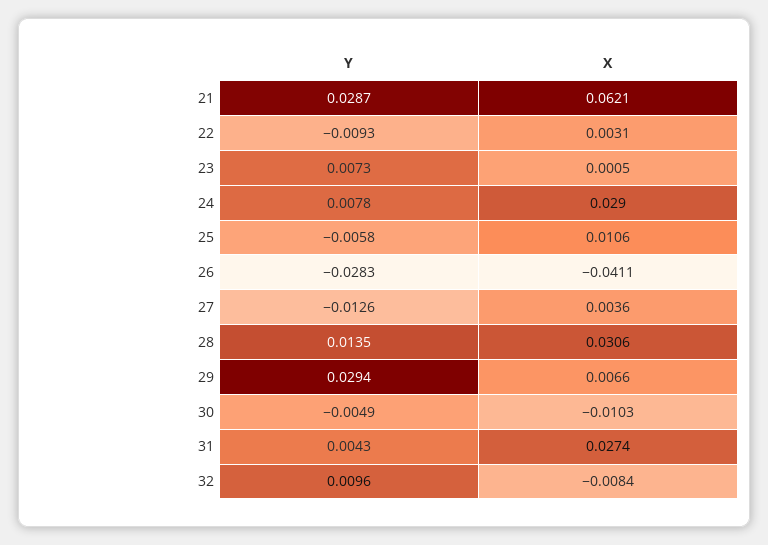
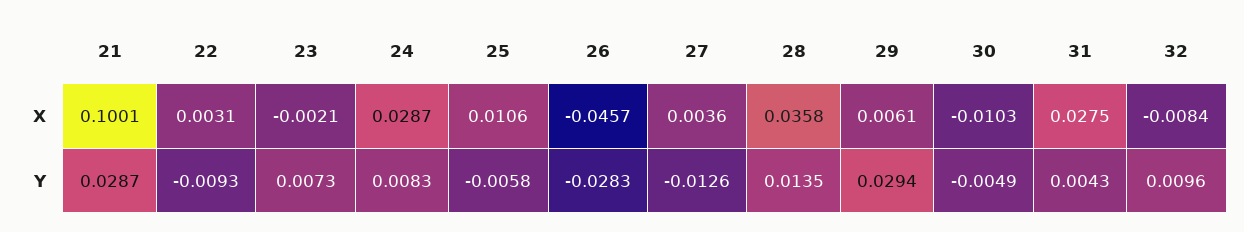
X, 21: 0.0621 -> 0.1001
X, 23: 0.0005 -> -0.0021
Y, 24: 0.0078 -> 0.0083
X, 24: 0.029 -> 0.0287
X, 26: -0.0411 -> -0.0457
X, 28: 0.0306 -> 0.0358
X, 29: 0.0066 -> 0.0061
X, 31: 0.0274 -> 0.0275

